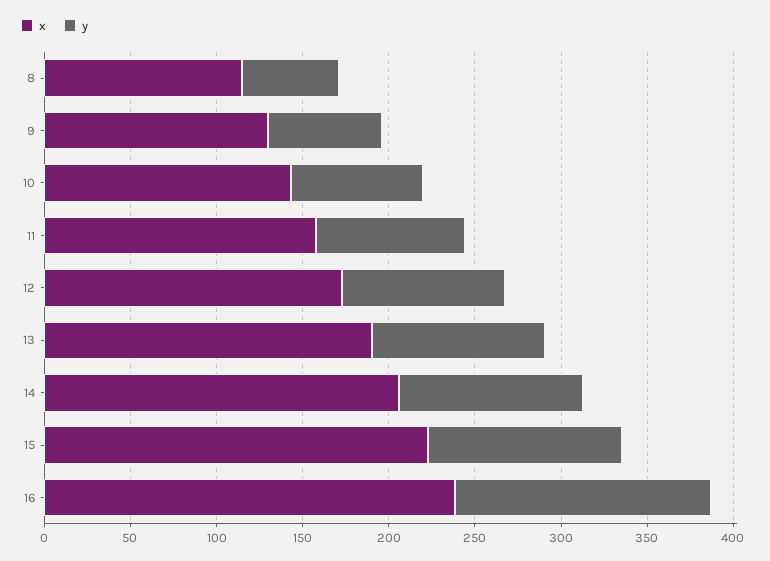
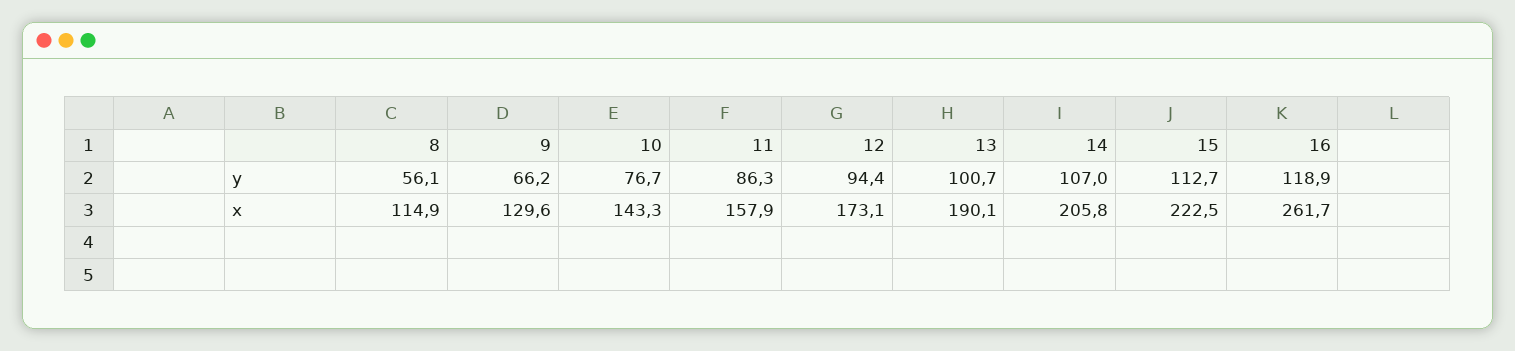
x, 16: 240 -> 261.7
y, 16: 150 -> 118.9

